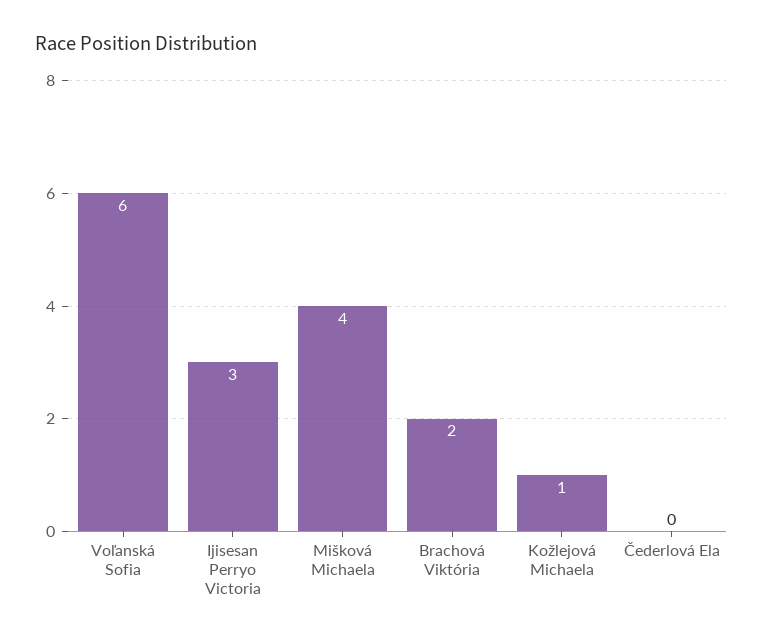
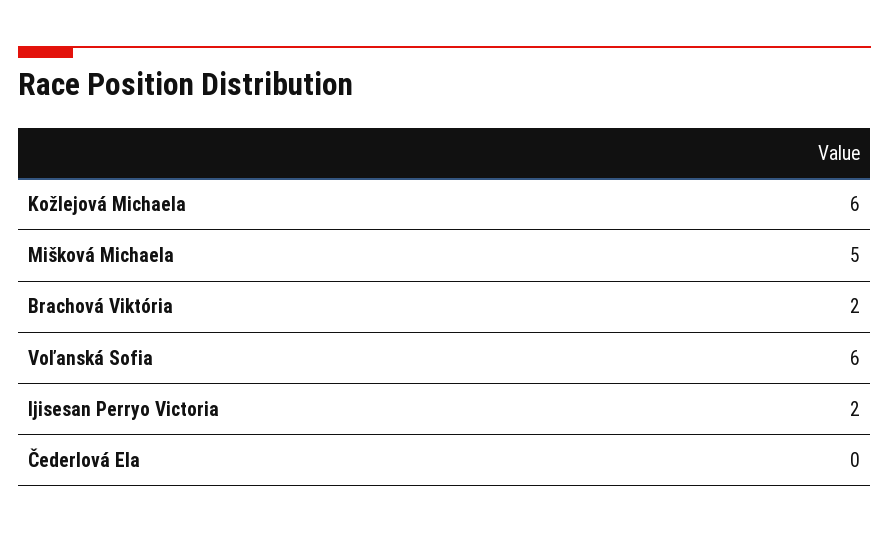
Ijisesan Perryo Victoria: 3 -> 2
Mišková Michaela: 4 -> 5
Kožlejová Michaela: 1 -> 6

